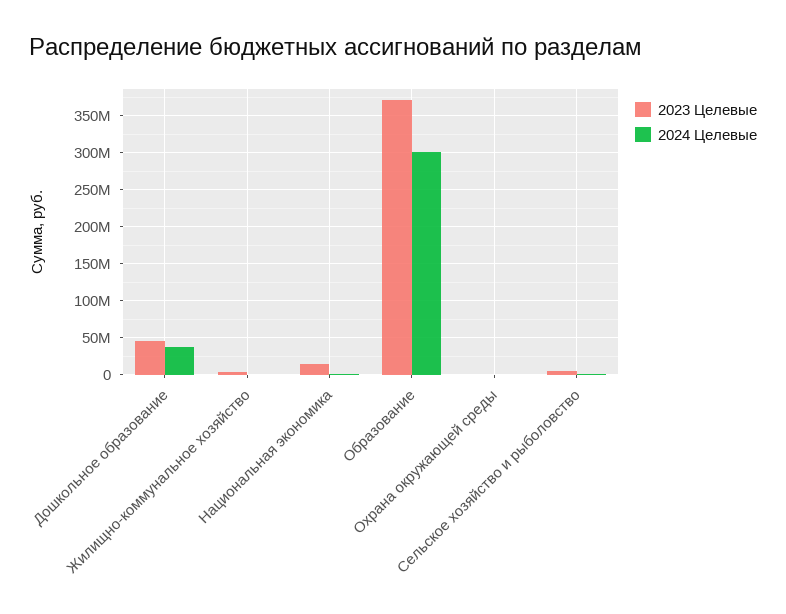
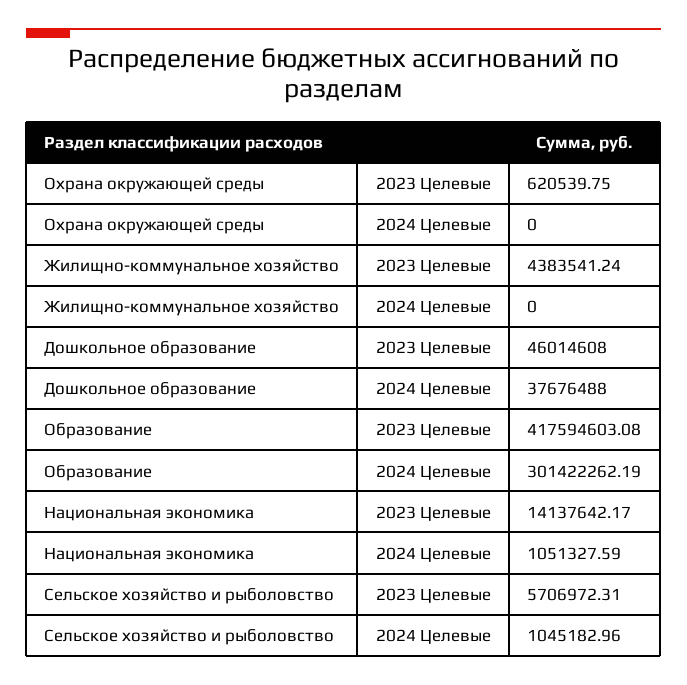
2023 Целевые, Образование: 370000000 -> 417594603.08

